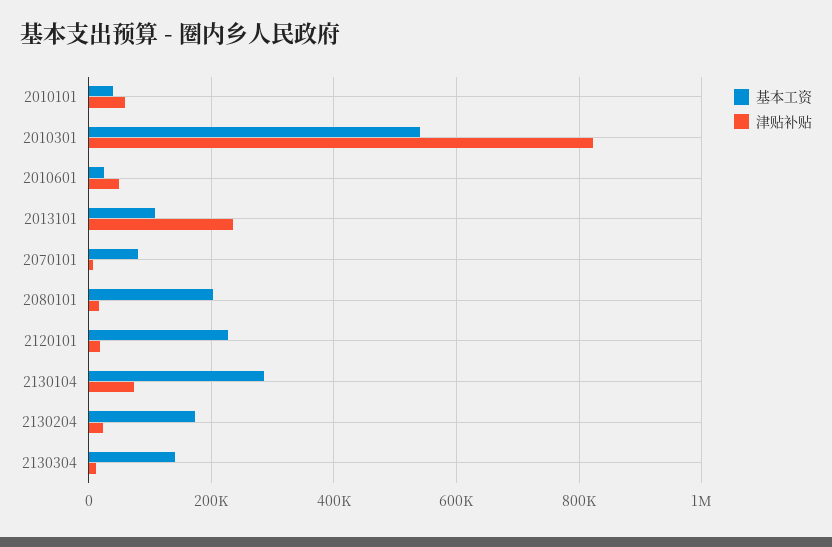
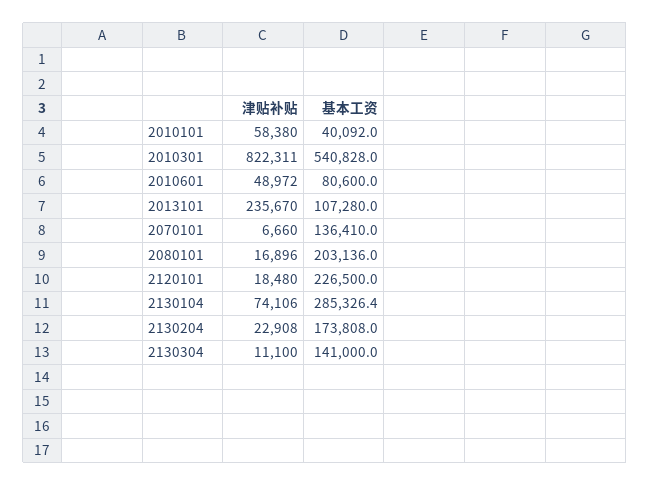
基本工资, 2010601: 20000 -> 80600
基本工资, 2070101: 80000 -> 136410

